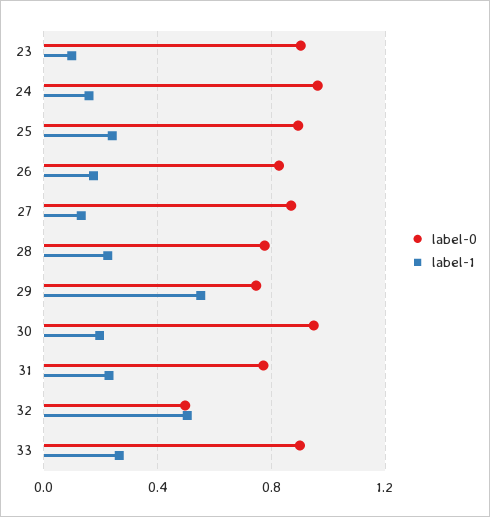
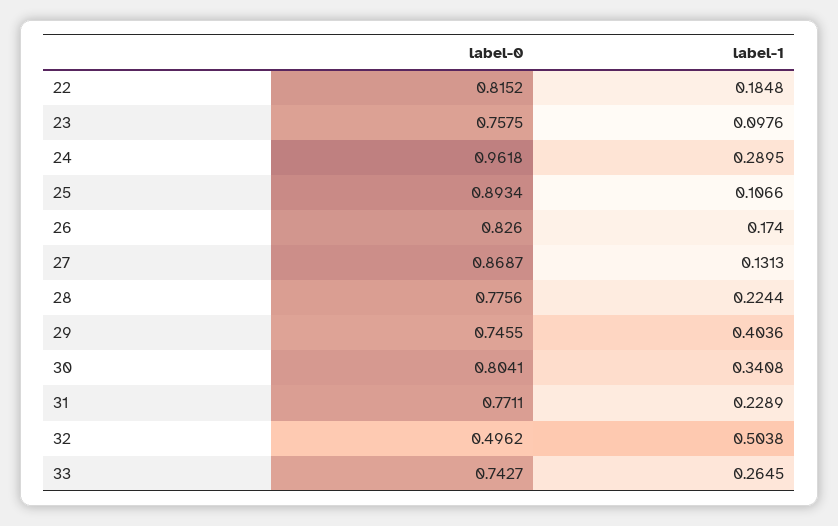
label-0, 23: 0.9 -> 0.7575
label-1, 24: 0.15 -> 0.2895
label-1, 25: 0.25 -> 0.1066
label-1, 29: 0.55 -> 0.4036
label-0, 30: 0.95 -> 0.8041
label-1, 30: 0.2 -> 0.3408
label-0, 33: 0.9 -> 0.7427
label-0, 22: none -> 0.8152
label-1, 22: none -> 0.1848

